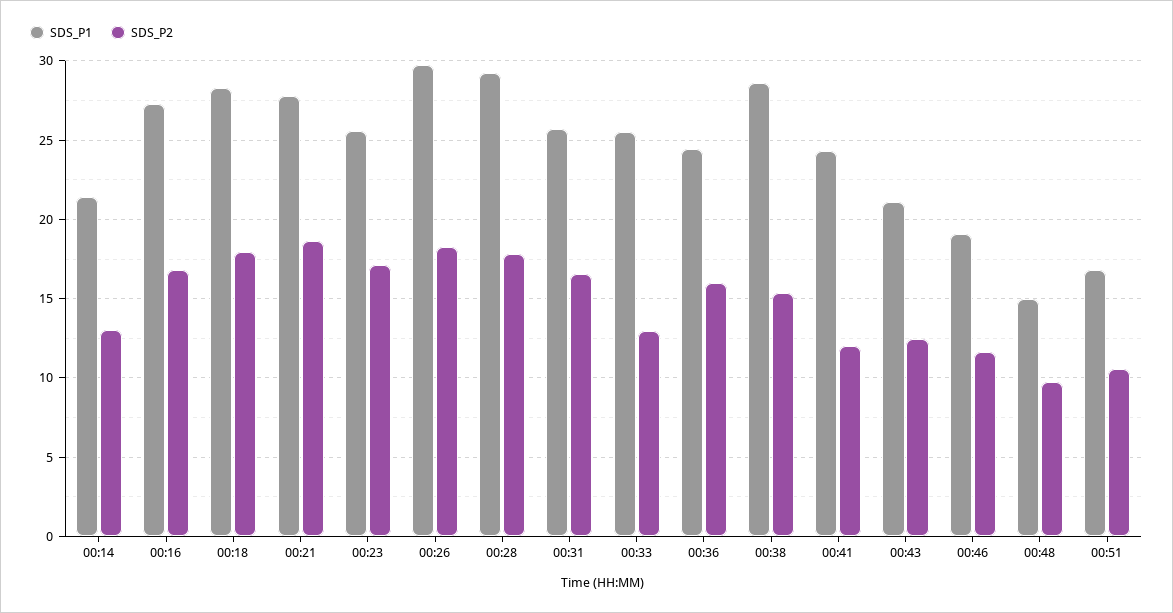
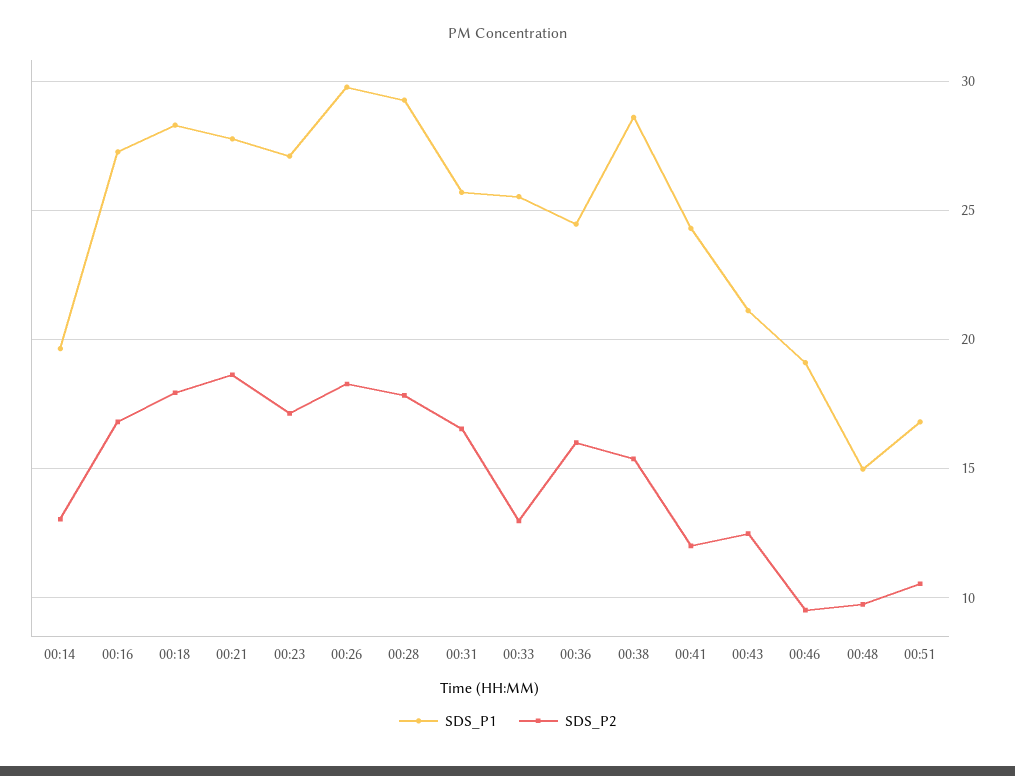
SDS_P1, 00:14: 21.5 -> 19.5
SDS_P1, 00:23: 25.5 -> 27
SDS_P2, 00:46: 11.5 -> 9.5

